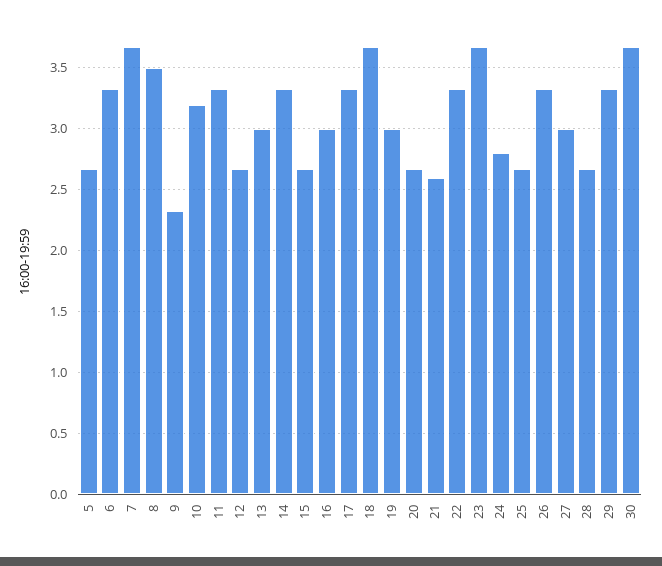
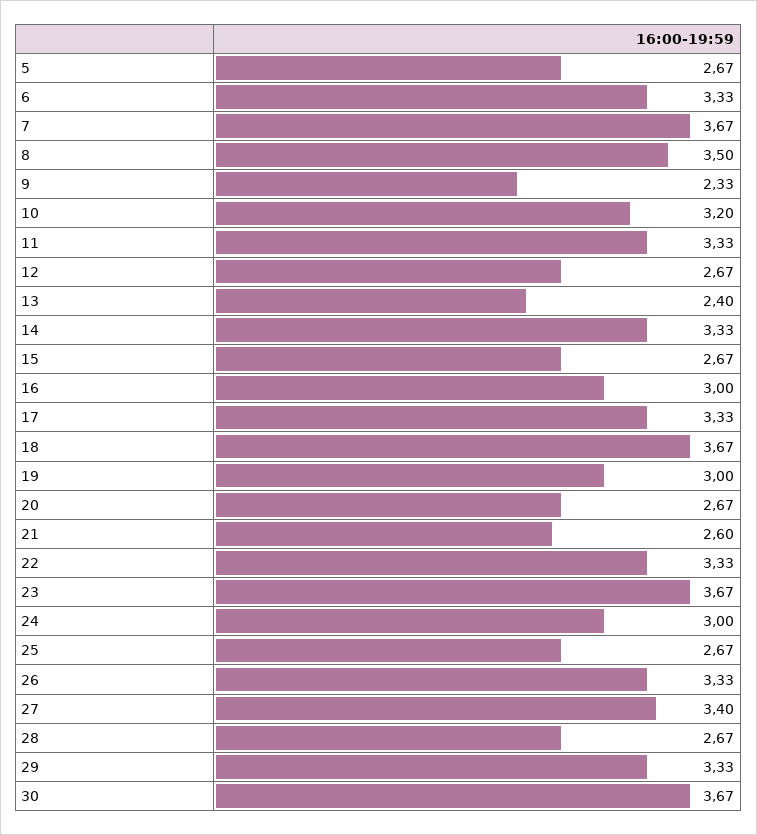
13: 3 -> 2.4
24: 2.8 -> 3
27: 3 -> 3.4

